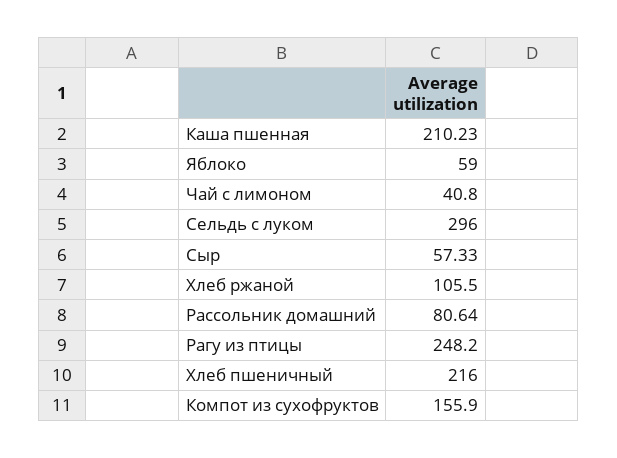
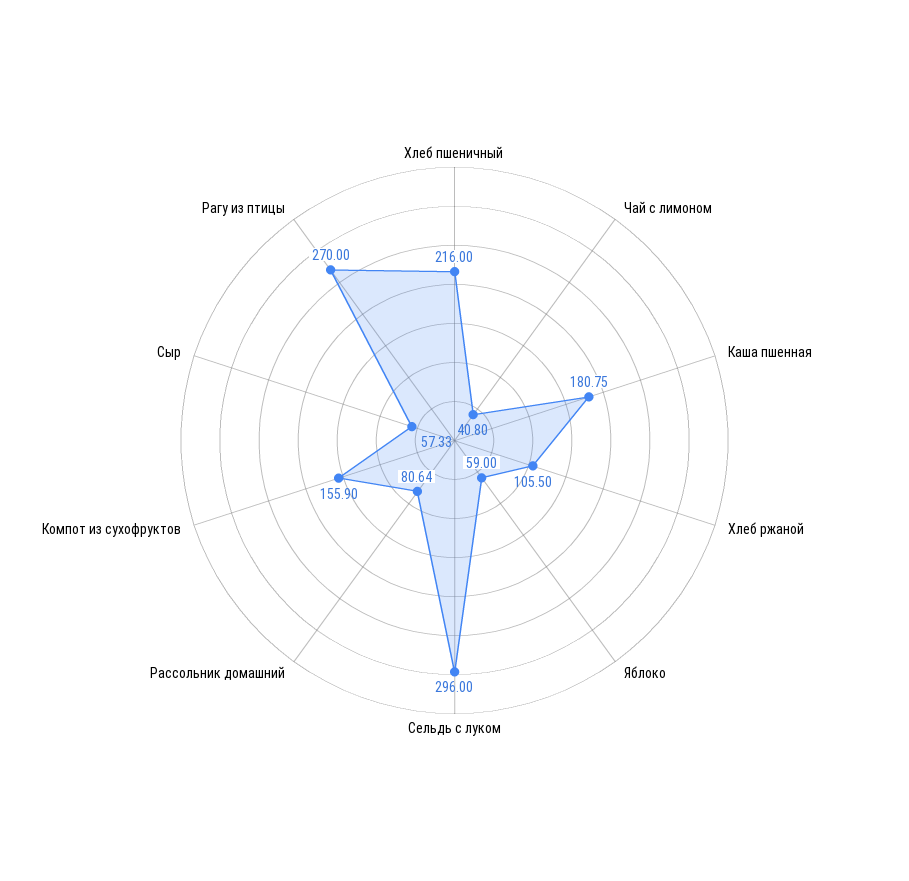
Каша пшенная: 210.23 -> 180.75
Рагу из птицы: 248.2 -> 270

